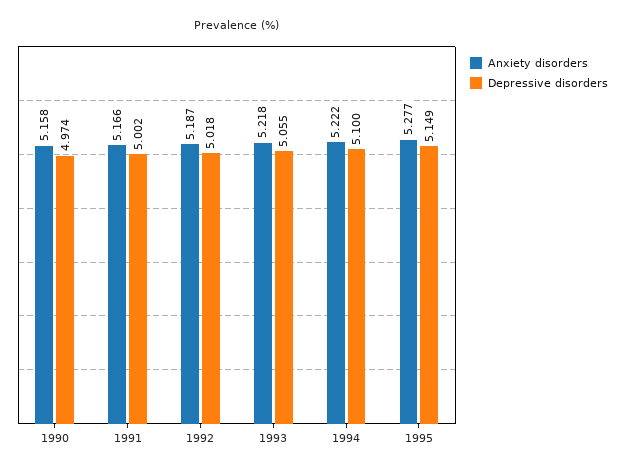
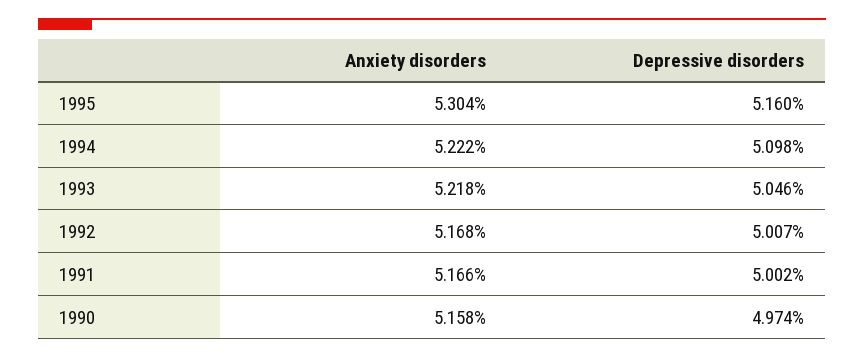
Anxiety disorders, 1992: 5.187 -> 5.168
Depressive disorders, 1992: 5.018 -> 5.007
Depressive disorders, 1993: 5.055 -> 5.046
Depressive disorders, 1994: 5.1 -> 5.098
Anxiety disorders, 1995: 5.277 -> 5.304
Depressive disorders, 1995: 5.149 -> 5.16

